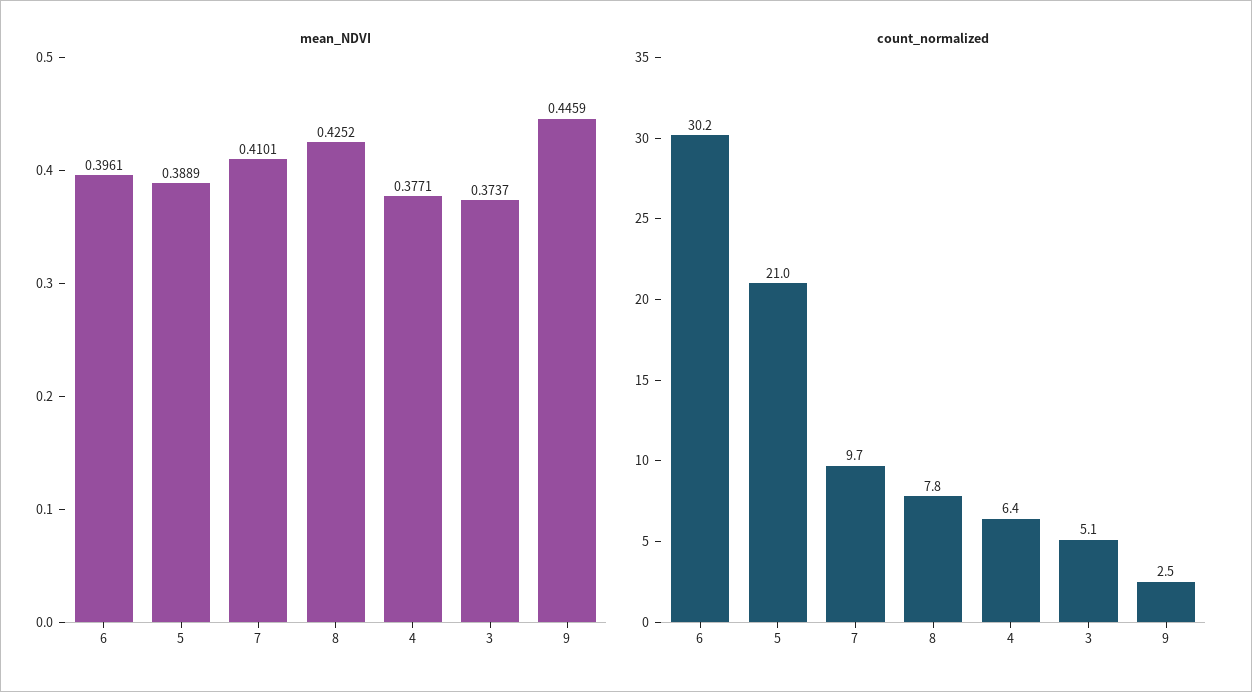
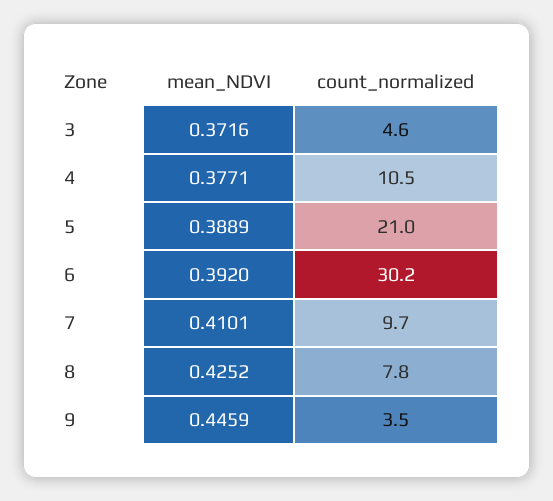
mean_NDVI, 6: 0.3961 -> 0.392
mean_NDVI, 3: 0.3737 -> 0.3716
count_normalized, 4: 6.4 -> 10.5
count_normalized, 3: 5.1 -> 4.6
count_normalized, 9: 2.5 -> 3.5

